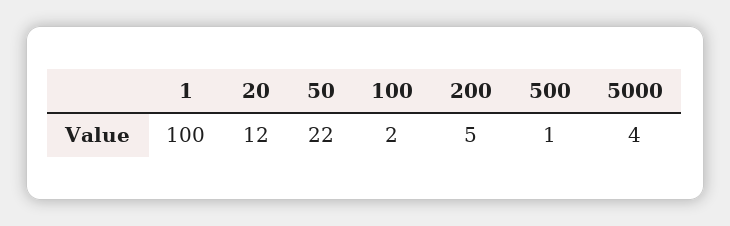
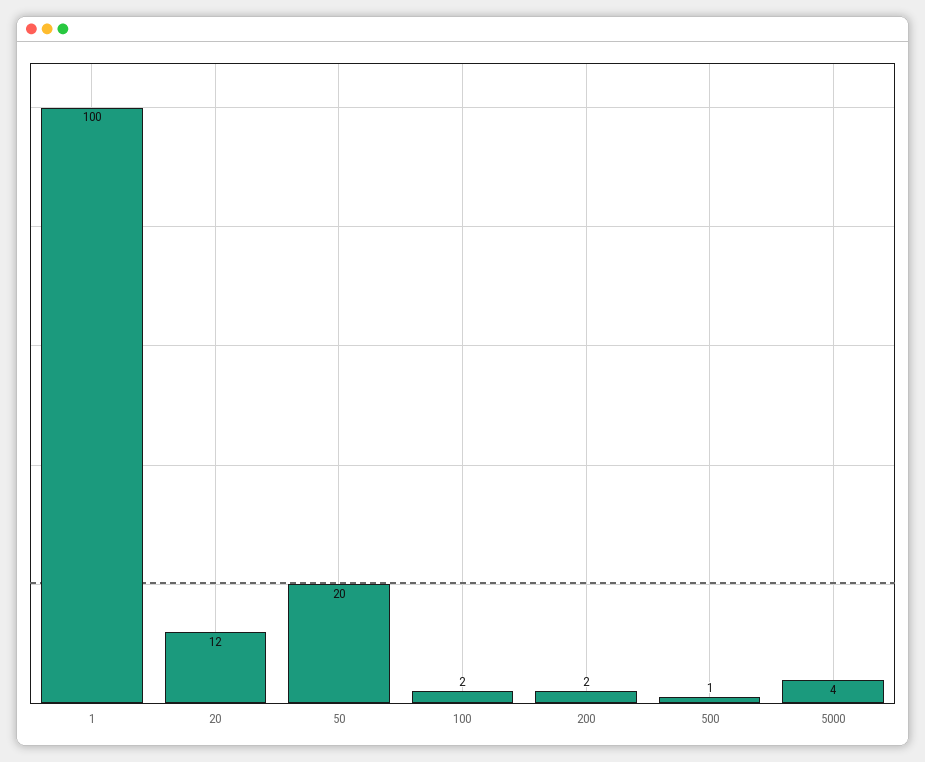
50: 22 -> 20
200: 5 -> 2

